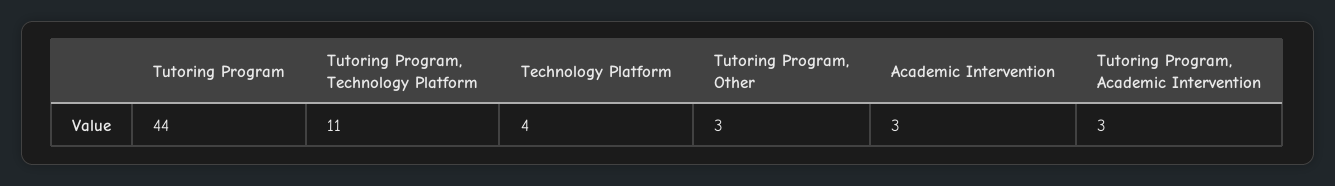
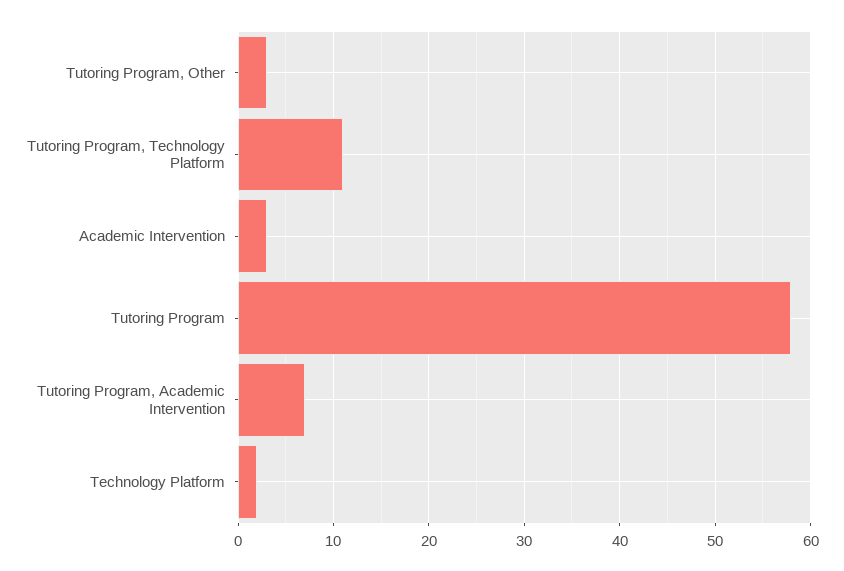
Tutoring Program: 44 -> 58
Technology Platform: 4 -> 2
Tutoring Program, Academic Intervention: 3 -> 7

